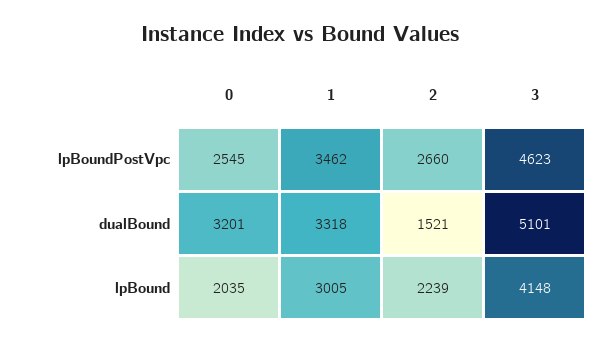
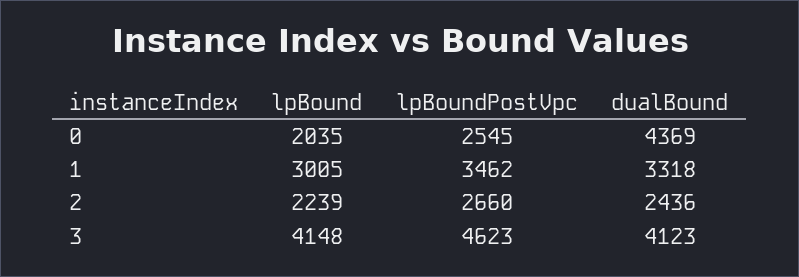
0, dualBound: 3201 -> 4369
2, dualBound: 1521 -> 2436
3, dualBound: 5101 -> 4123

